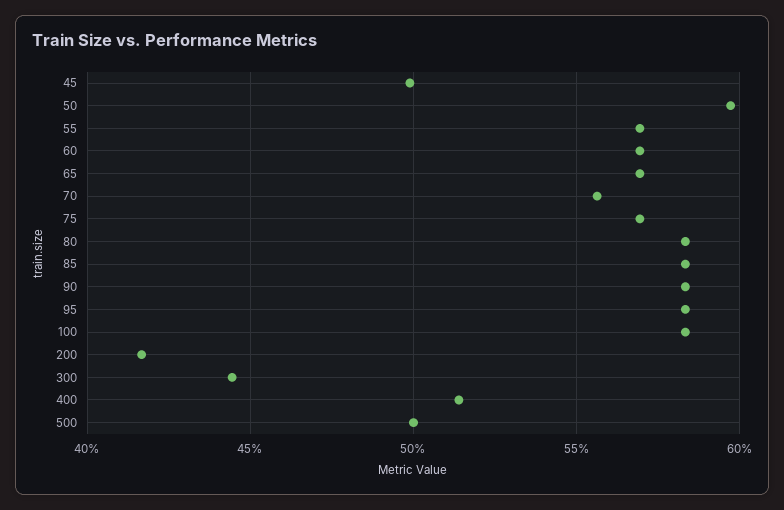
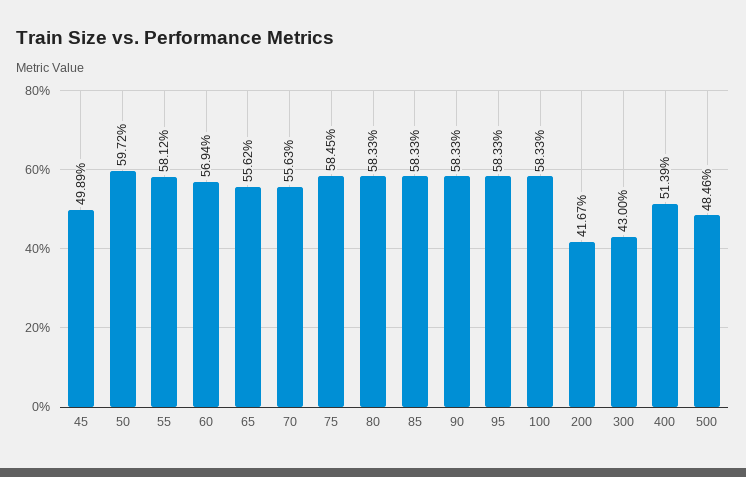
55: 57 -> 58.12
65: 57 -> 55.62
75: 57 -> 58.45
300: 44.5 -> 43
500: 50 -> 48.46

